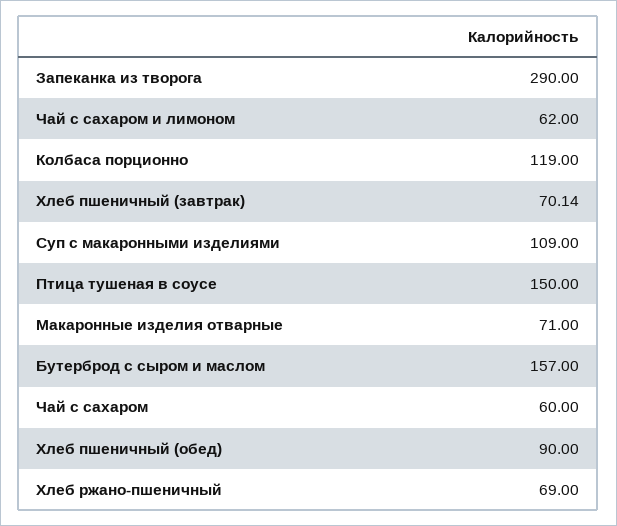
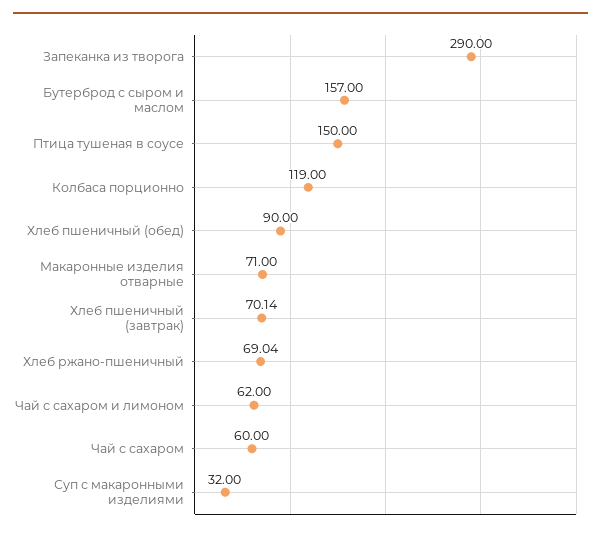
Суп с макаронными изделиями: 109 -> 32
Хлеб ржано-пшеничный: 69 -> 69.04

